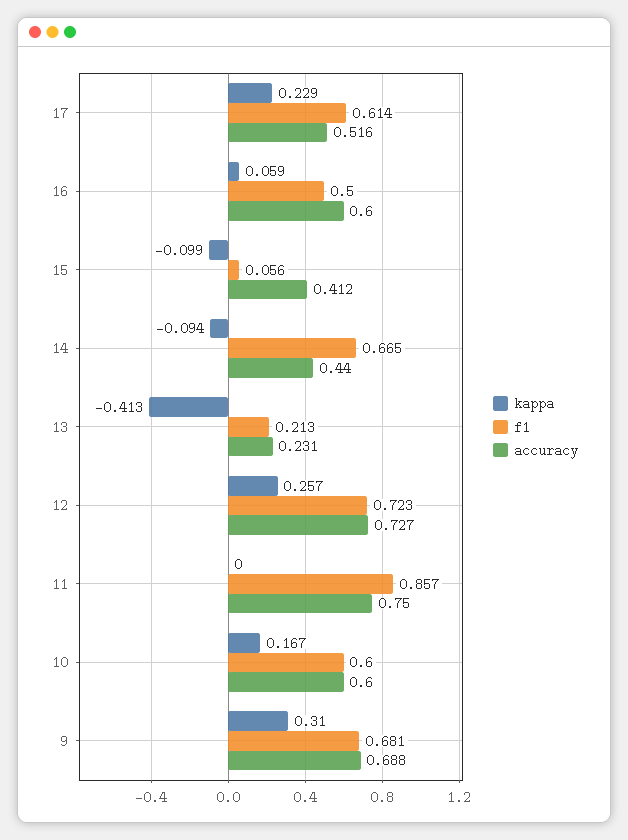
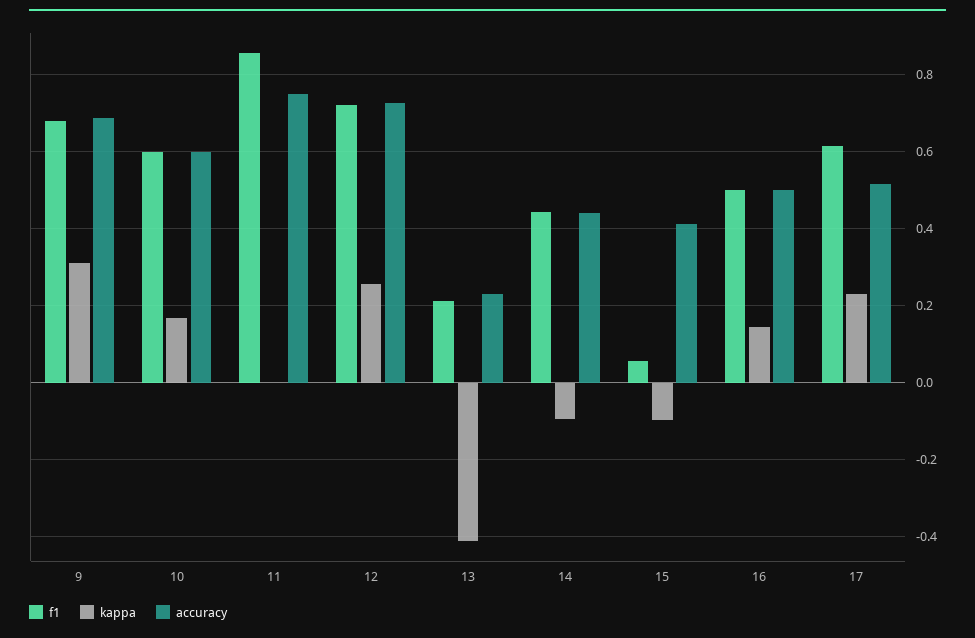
kappa, 16: 0.059 -> 0.14
accuracy, 16: 0.6 -> 0.5
f1, 14: 0.665 -> 0.44

